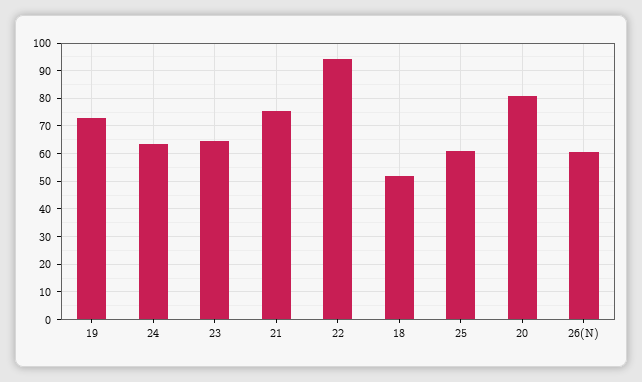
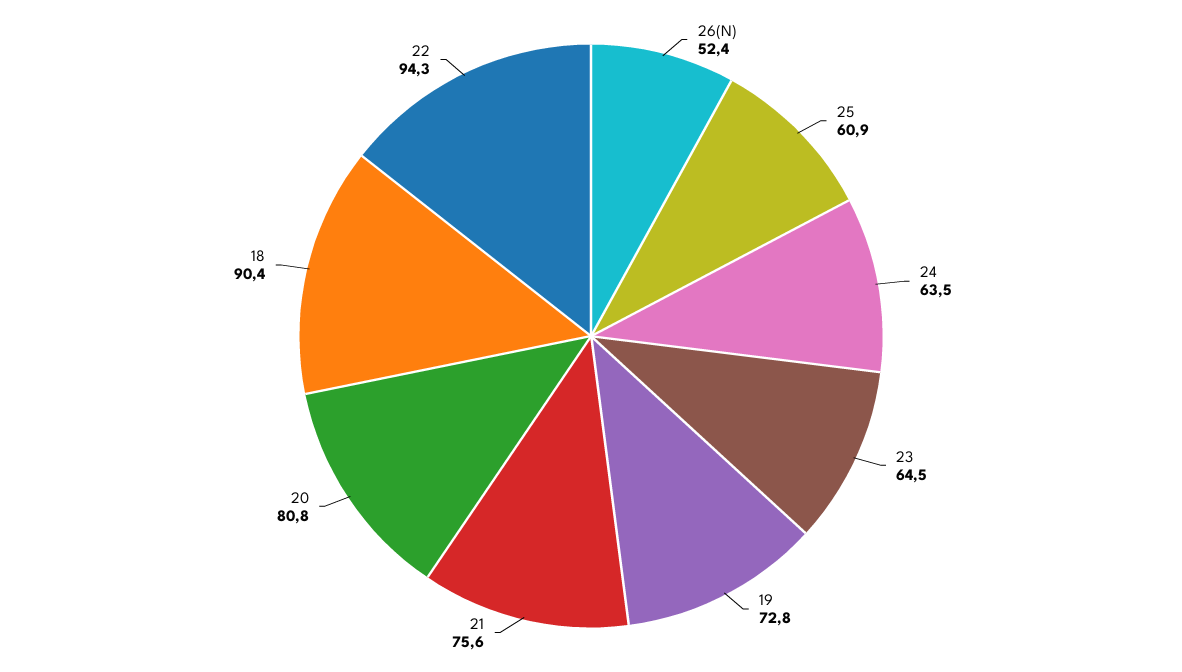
18: 52.5 -> 90.4
26(N): 60 -> 52.4

